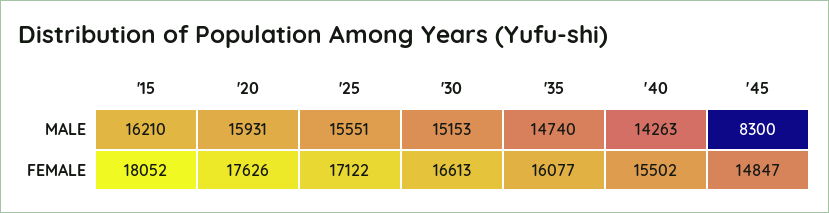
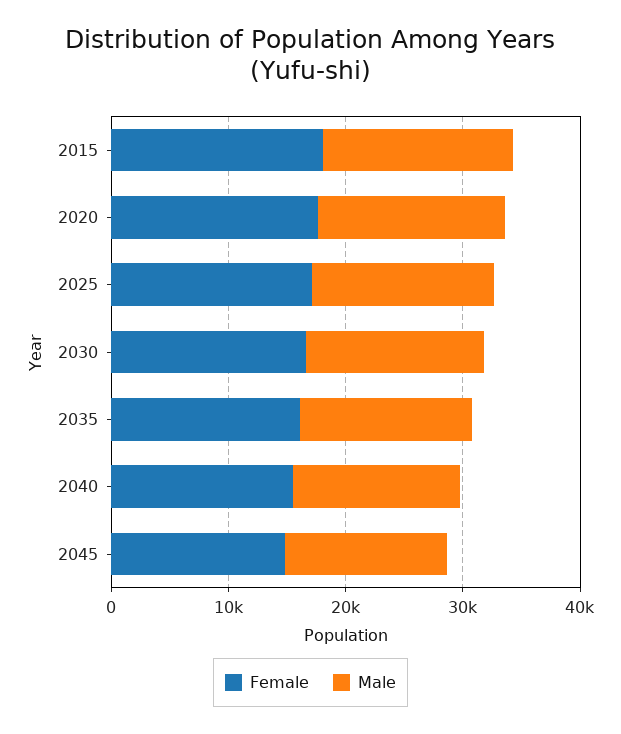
MALE, '45: 8300 -> 14000

